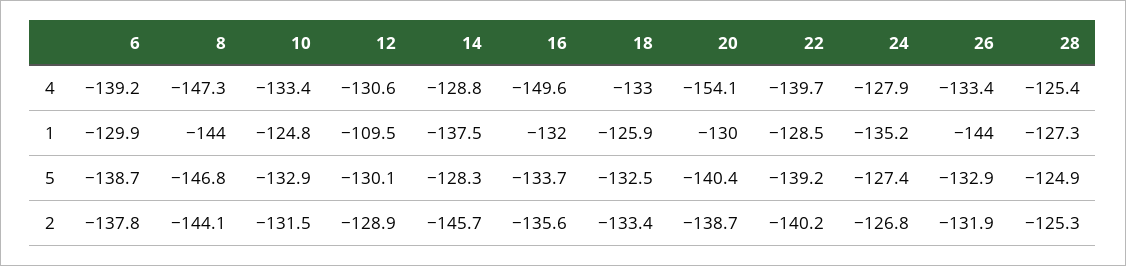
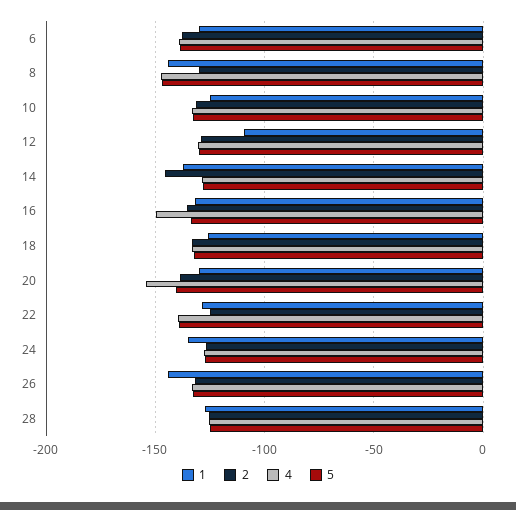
2, 8: -144.1 -> -130
2, 22: -140.2 -> -125

